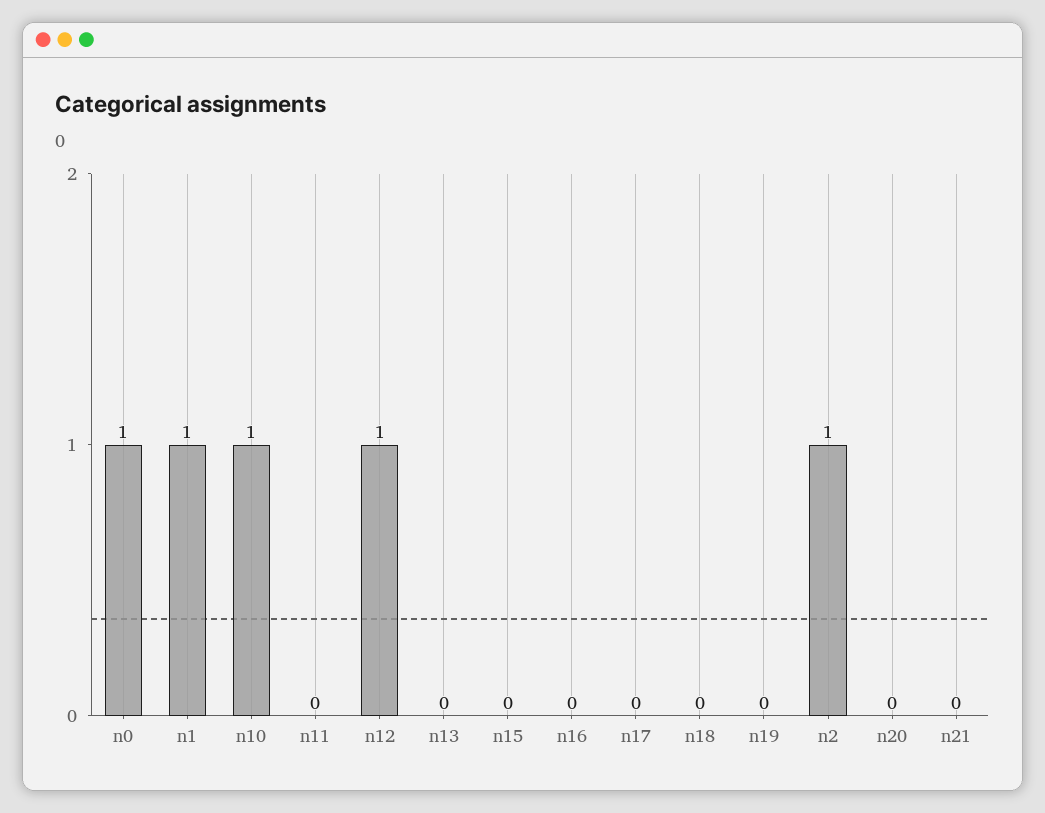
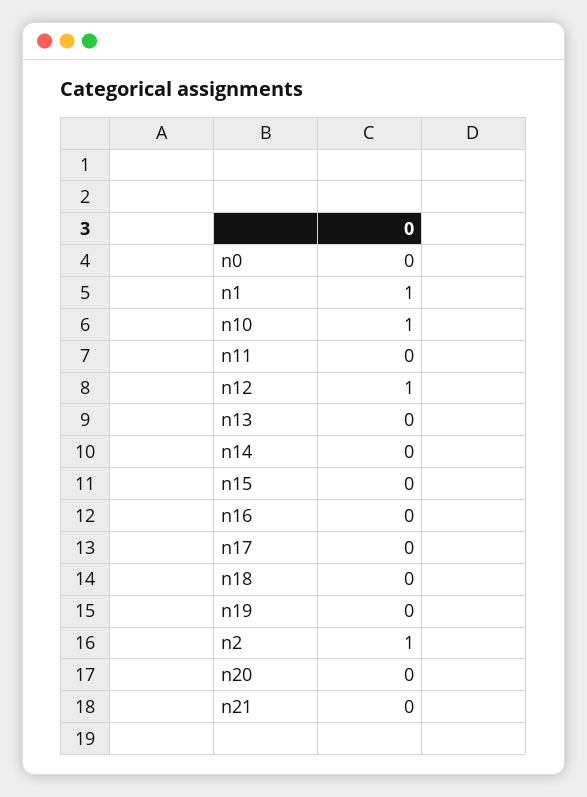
n0: 1 -> 0
n14: none -> 0

